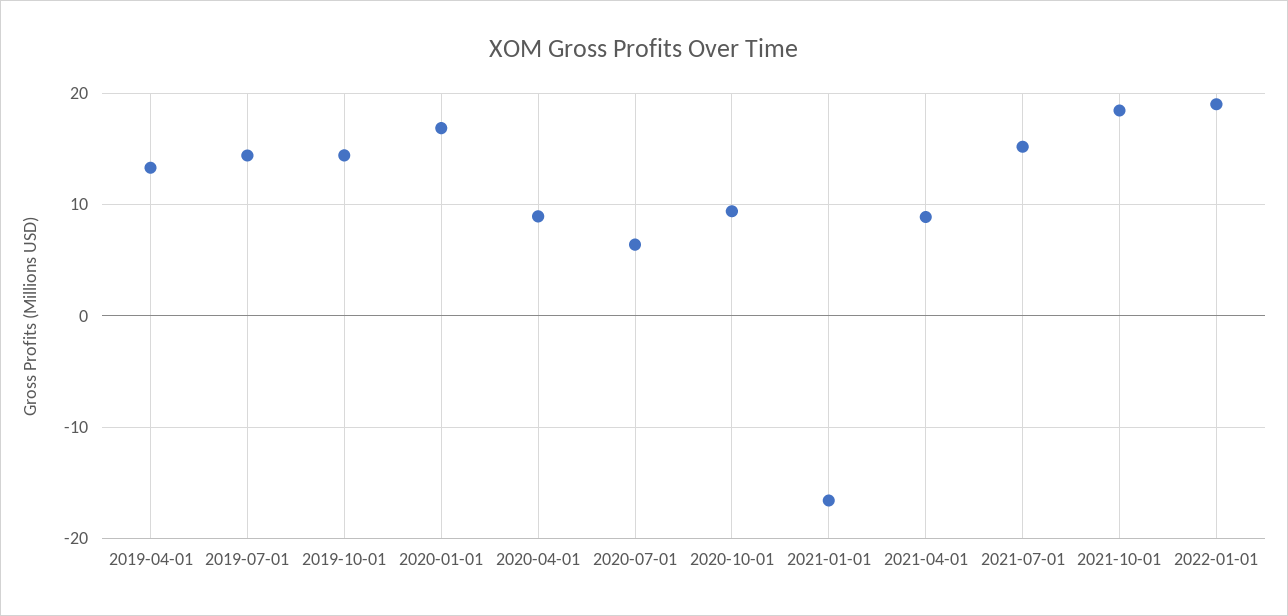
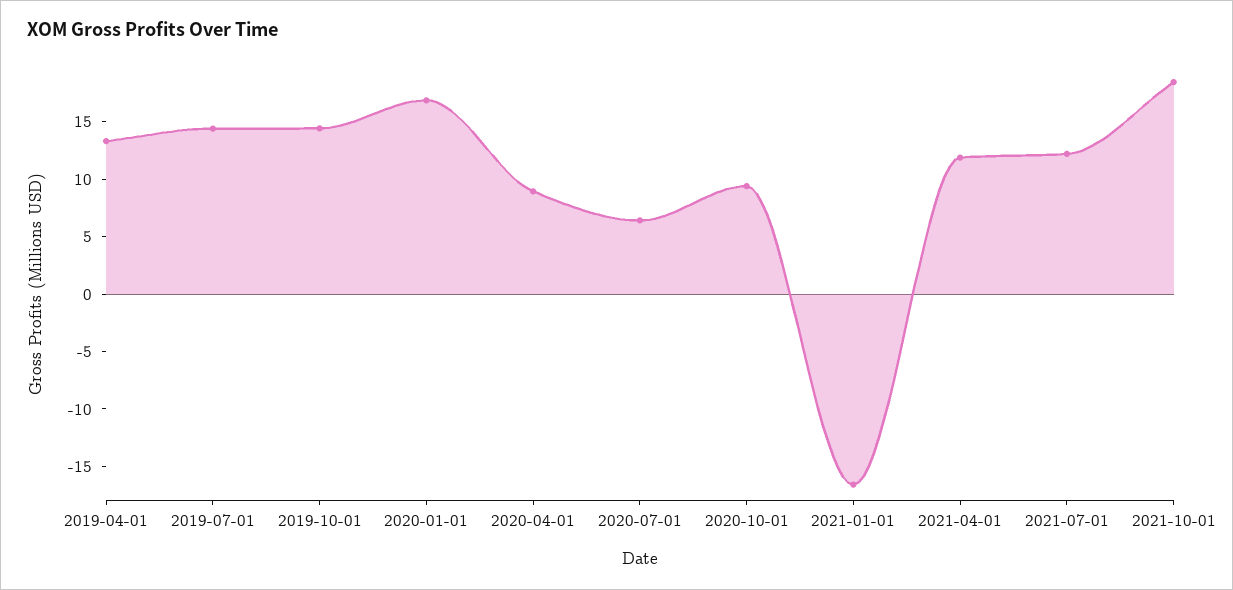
2021-04-01: 9 -> 12
2021-07-01: 15 -> 12
2022-01-01: 19 -> none

